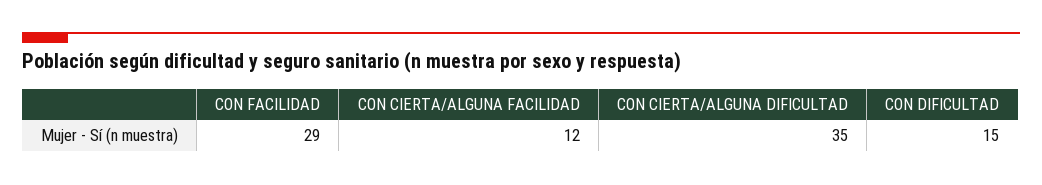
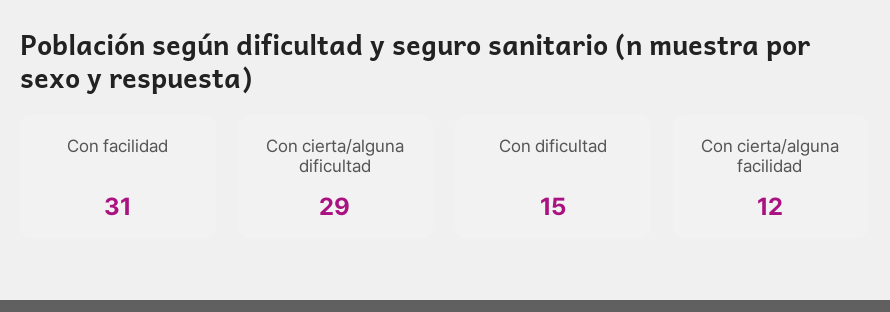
CON FACILIDAD: 29 -> 31
CON CIERTA/ALGUNA DIFICULTAD: 35 -> 29

